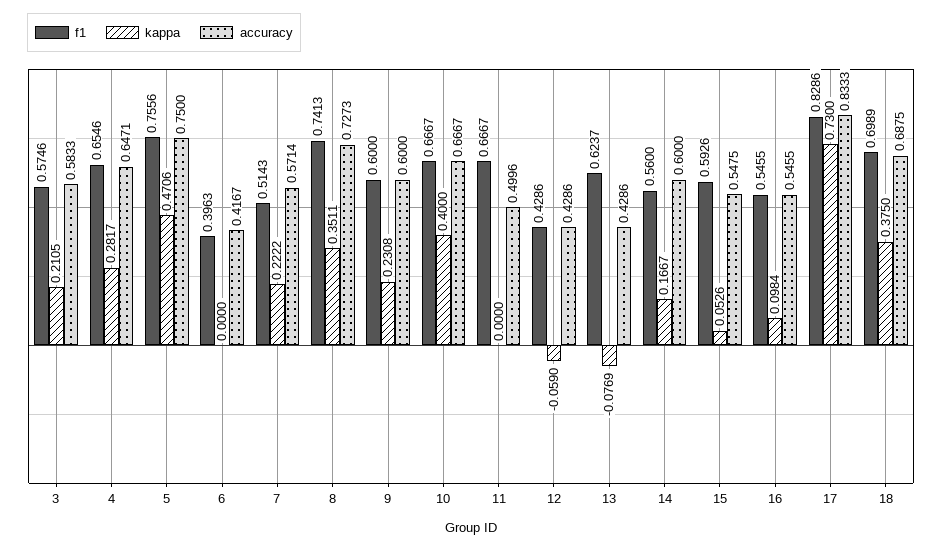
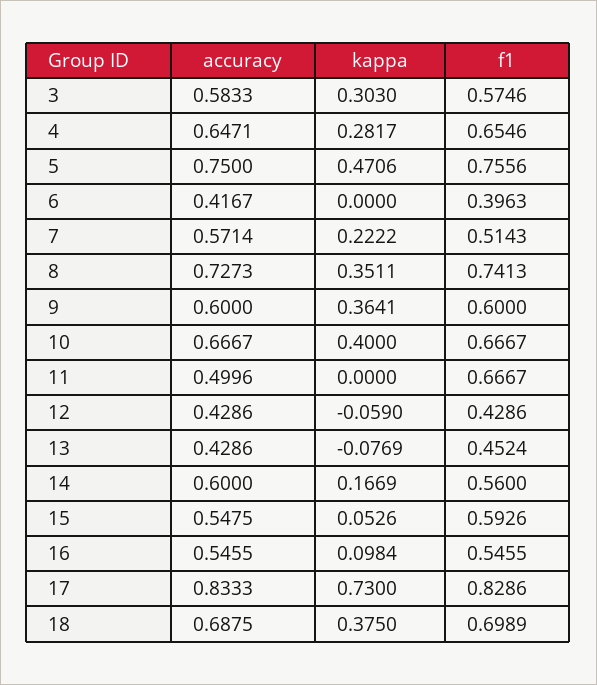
kappa, 3: 0.2105 -> 0.303
kappa, 9: 0.2308 -> 0.3641
f1, 13: 0.6237 -> 0.4524
kappa, 14: 0.1667 -> 0.1669

